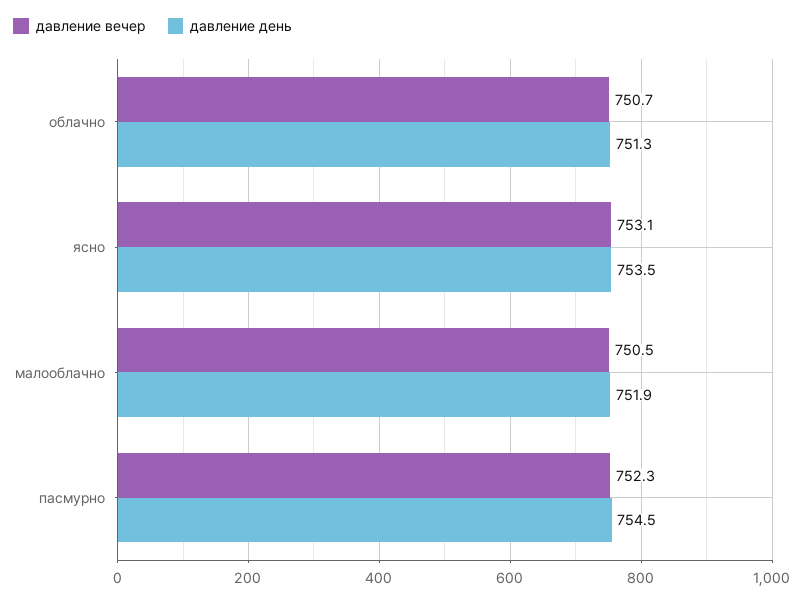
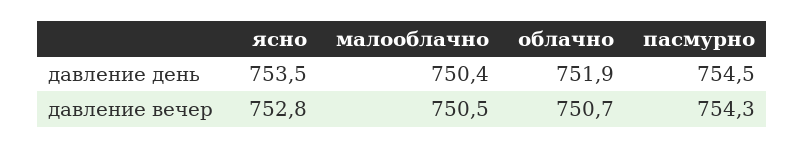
давление день, облачно: 751.3 -> 751.9
давление вечер, ясно: 753.1 -> 752.8
давление день, малооблачно: 751.9 -> 750.4
давление вечер, пасмурно: 752.3 -> 754.3

